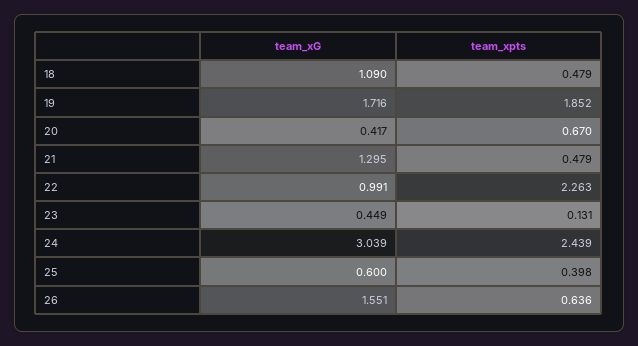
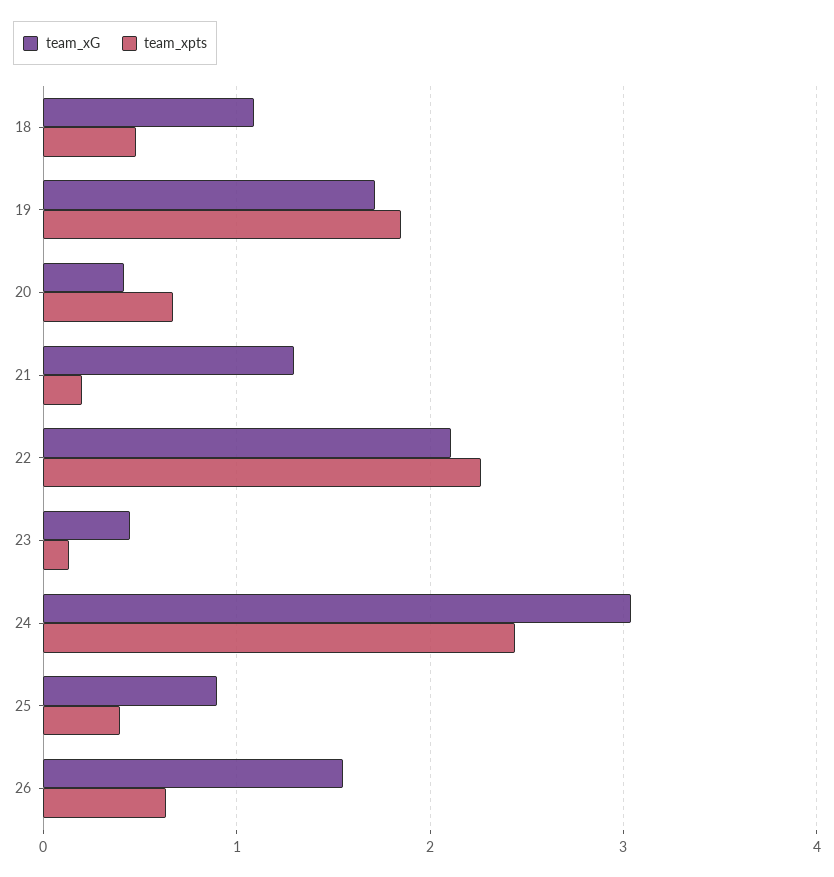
team_xpts, 21: 0.479 -> 0.2
team_xG, 22: 0.991 -> 2.1
team_xG, 25: 0.6 -> 0.9

